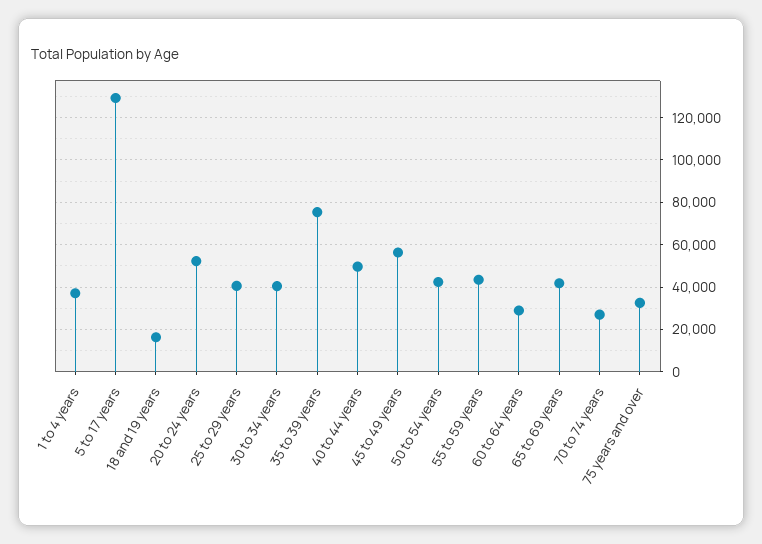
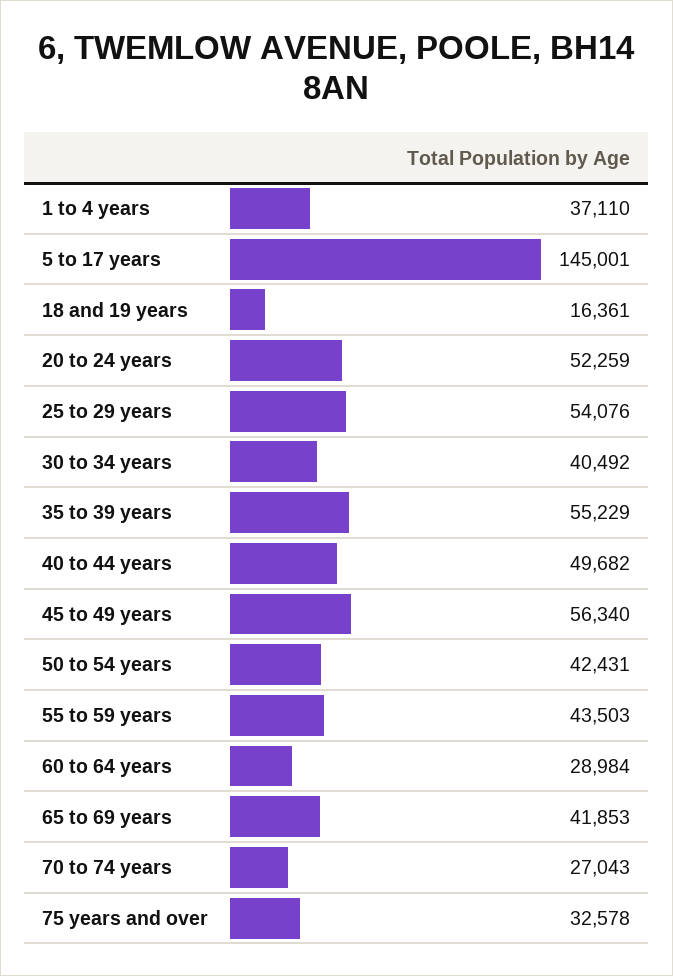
5 to 17 years: 130000 -> 145001
25 to 29 years: 40000 -> 54076
35 to 39 years: 75000 -> 55229

